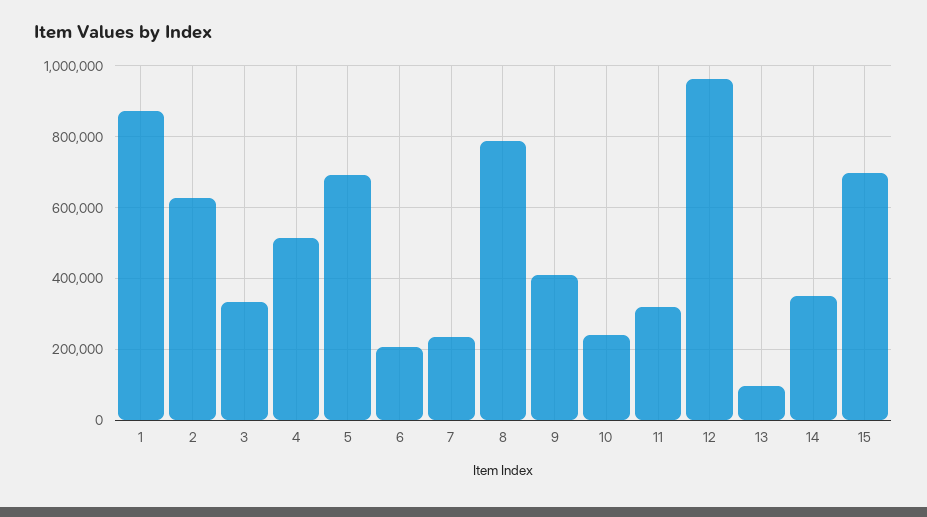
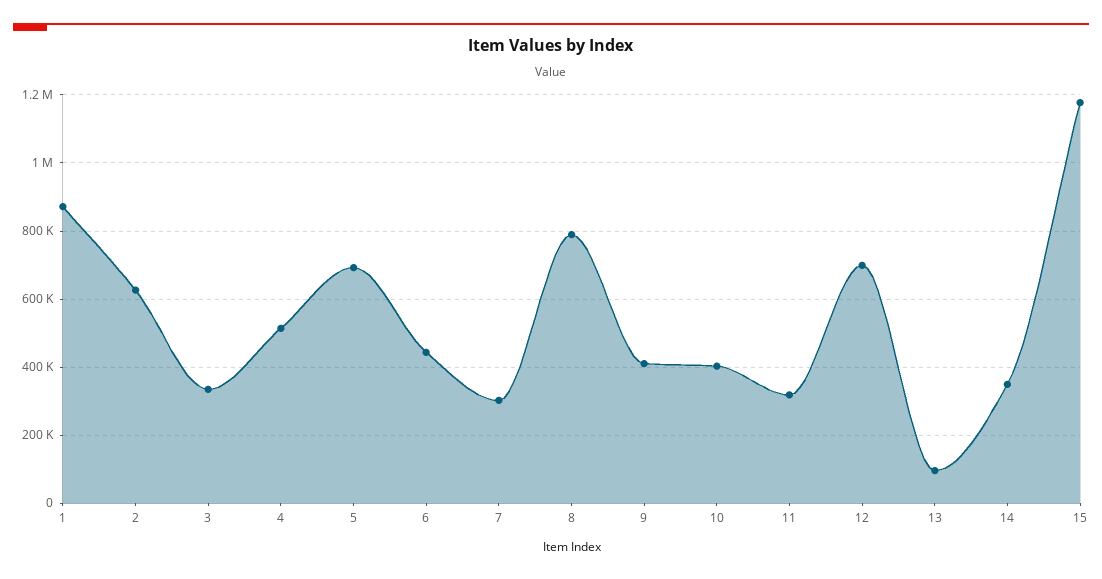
6: 200000 -> 440000
7: 240000 -> 300000
10: 240000 -> 400000
12: 960000 -> 700000
15: 700000 -> 1180000

